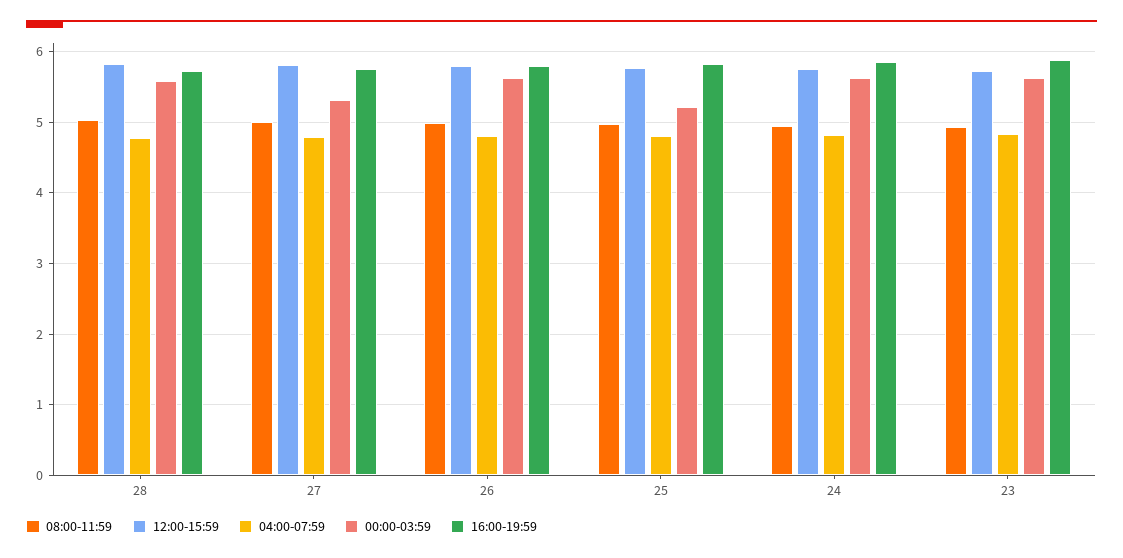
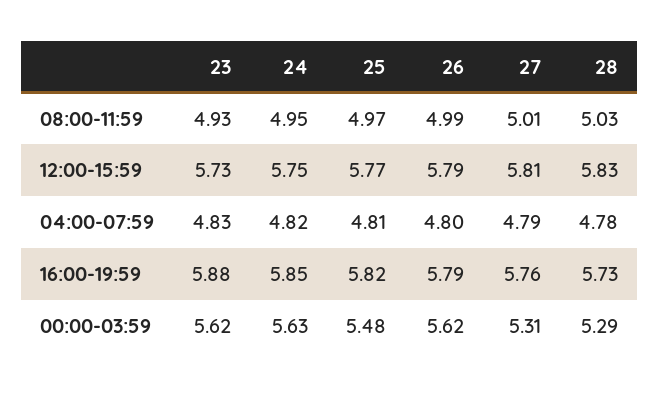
00:00-03:59, 28: 5.6 -> 5.29
00:00-03:59, 25: 5.2 -> 5.48

